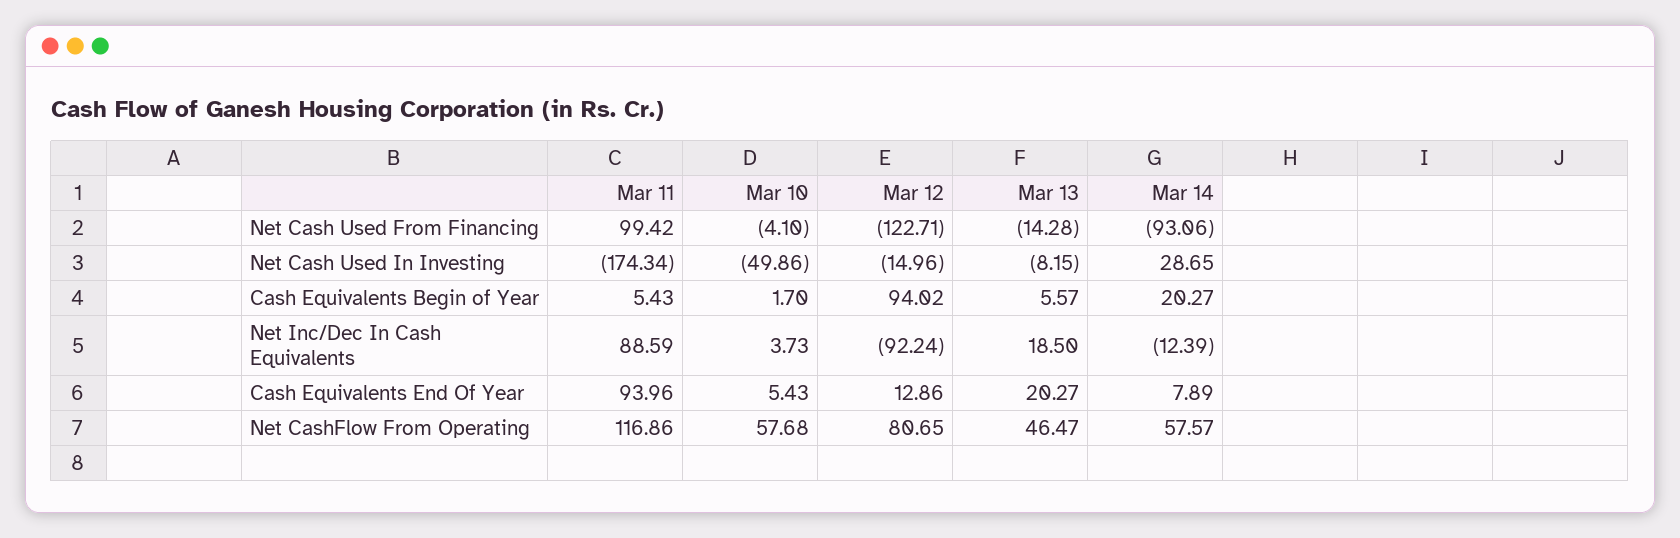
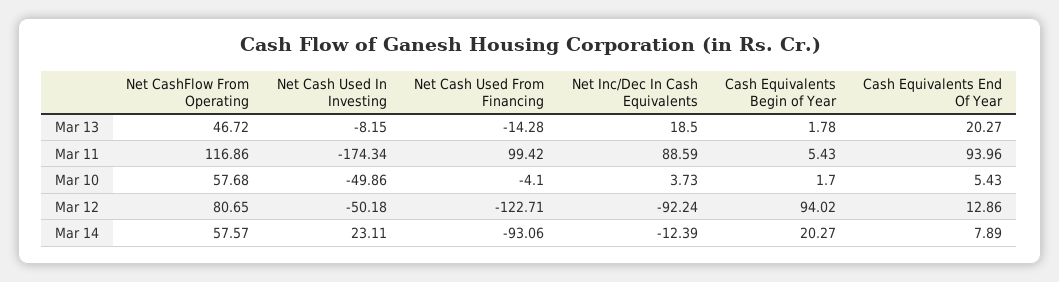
Mar 12, Net Cash Used In Investing: -14.96 -> -50.18
Mar 14, Net Cash Used In Investing: 28.65 -> 23.11
Mar 13, Cash Equivalents Begin of Year: 5.57 -> 1.78
Mar 13, Net CashFlow From Operating: 46.47 -> 46.72

